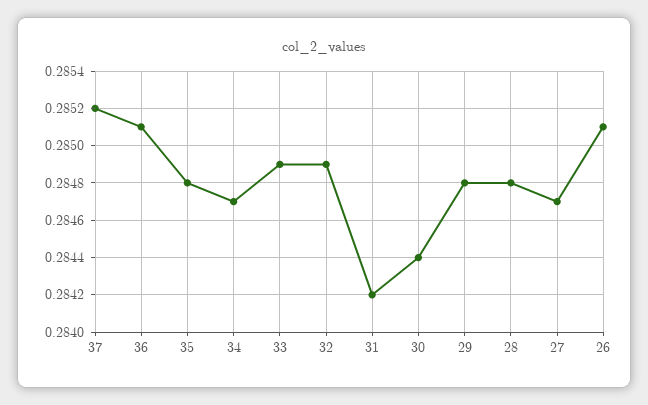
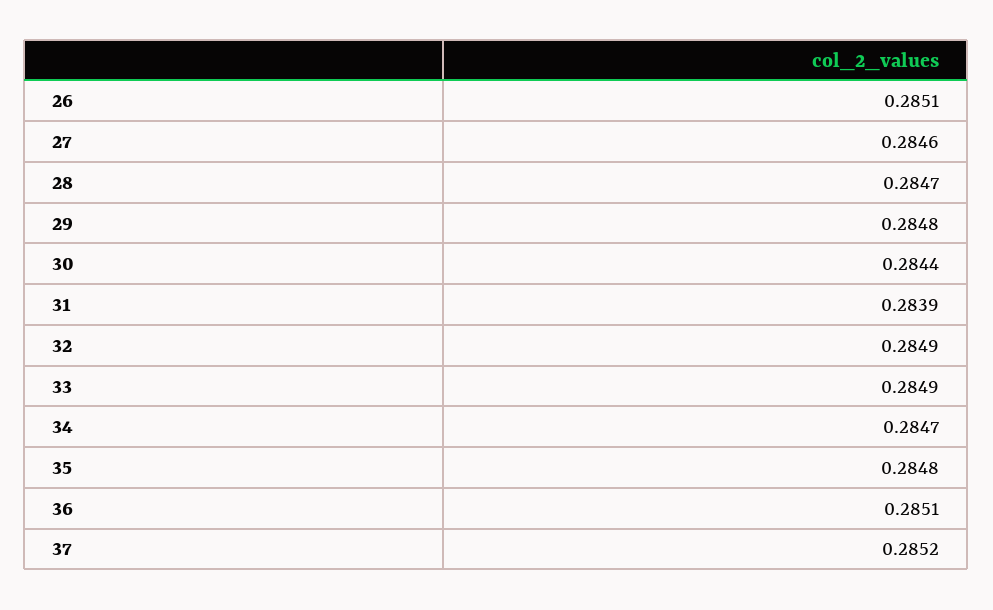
31: 0.2842 -> 0.2839
28: 0.2848 -> 0.2847
27: 0.2847 -> 0.2846

